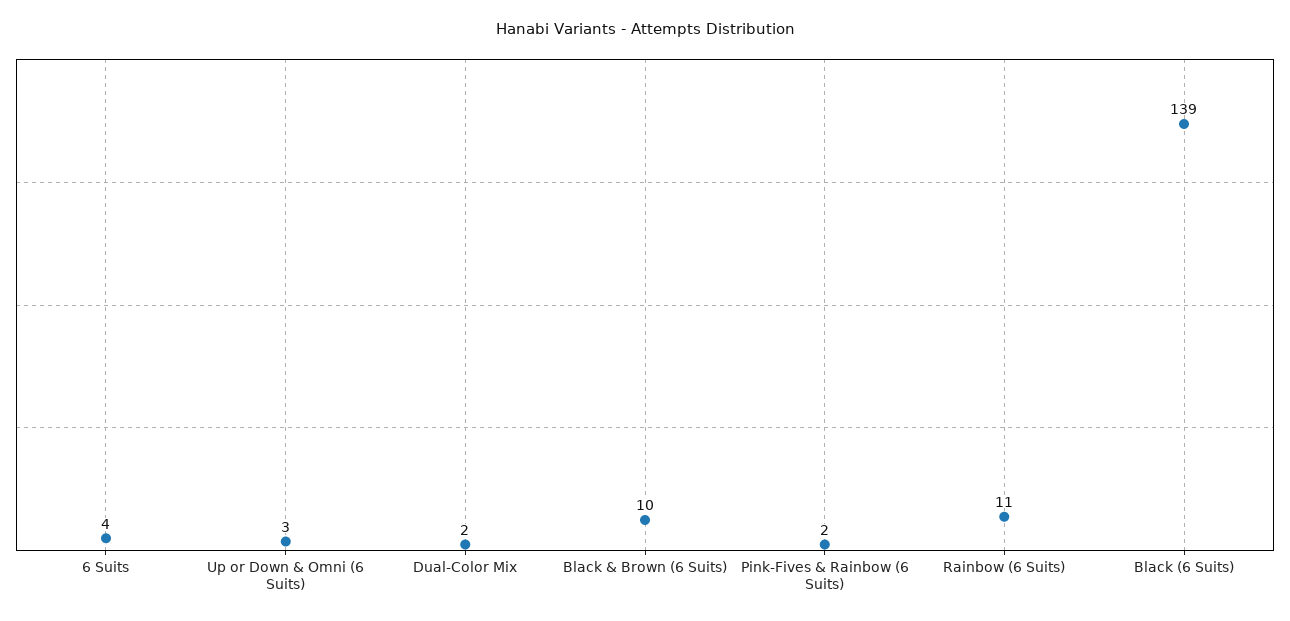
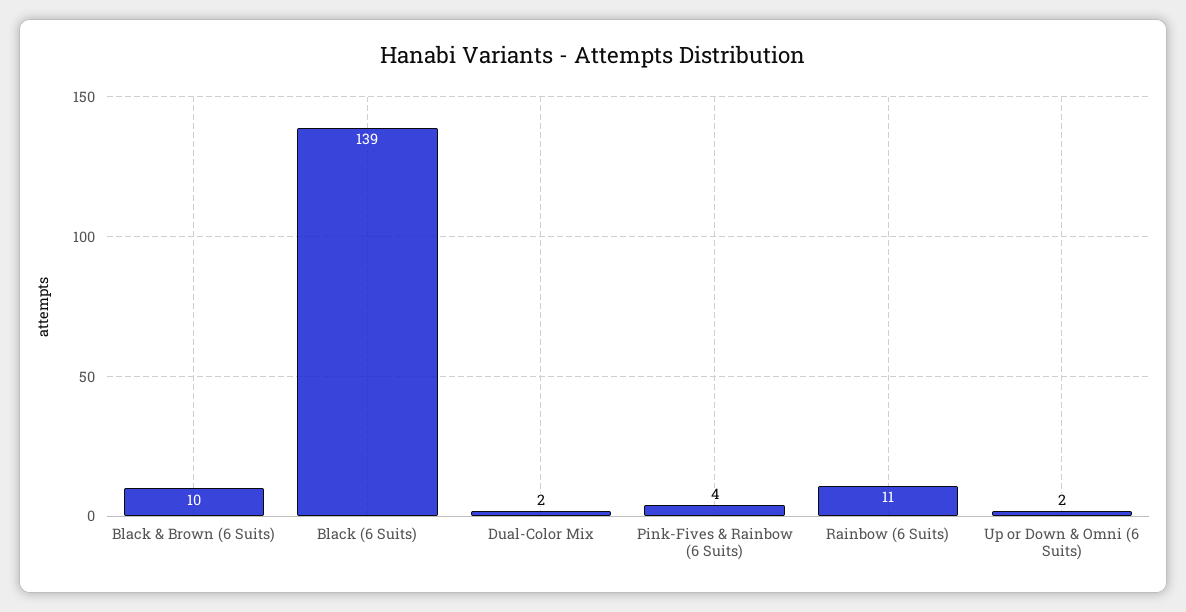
6 Suits: 4 -> none
Up or Down & Omni (6 Suits): 3 -> 2
Pink-Fives & Rainbow (6 Suits): 2 -> 4

